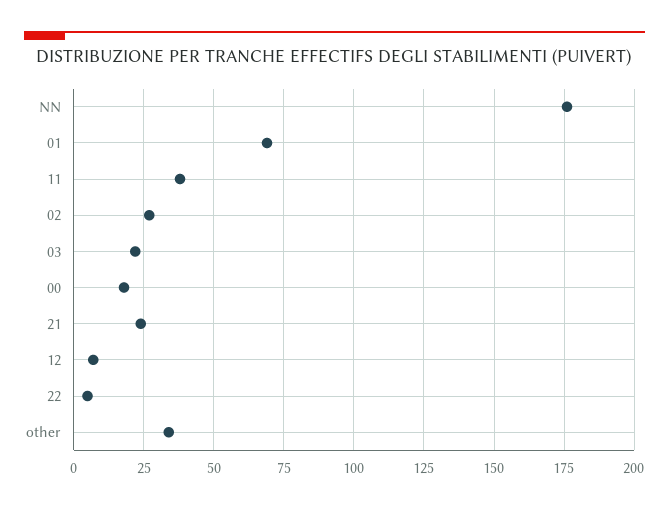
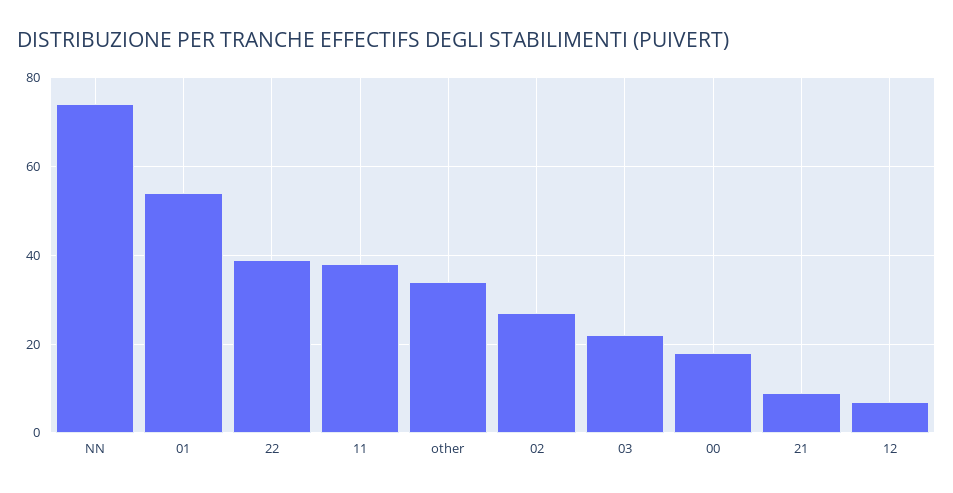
NN: 175 -> 75
01: 70 -> 55
21: 25 -> 10
22: 5 -> 40

